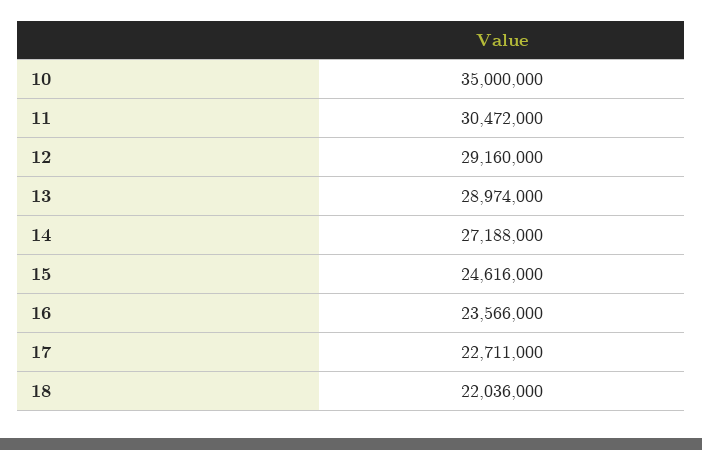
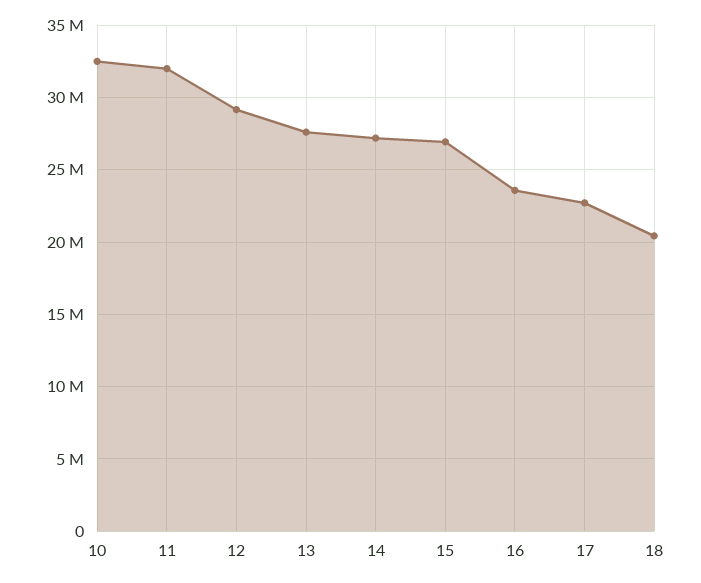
10: 35000000 -> 32500000
11: 30472000 -> 32000000
13: 28974000 -> 27500000
15: 24616000 -> 27000000
18: 22036000 -> 20500000

